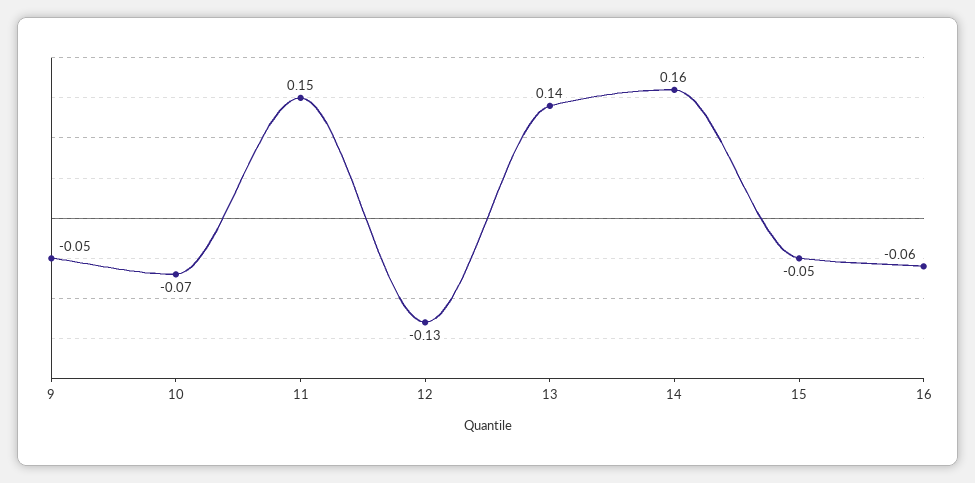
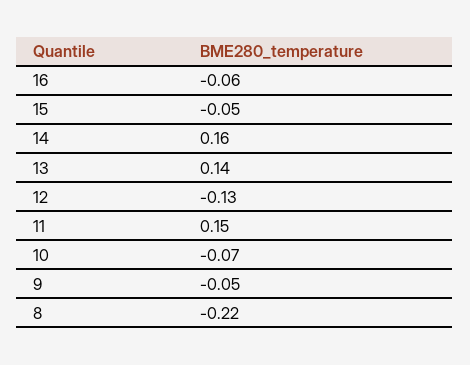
8: none -> -0.22

